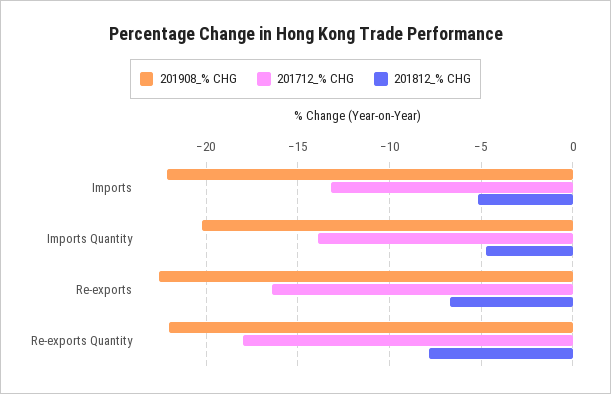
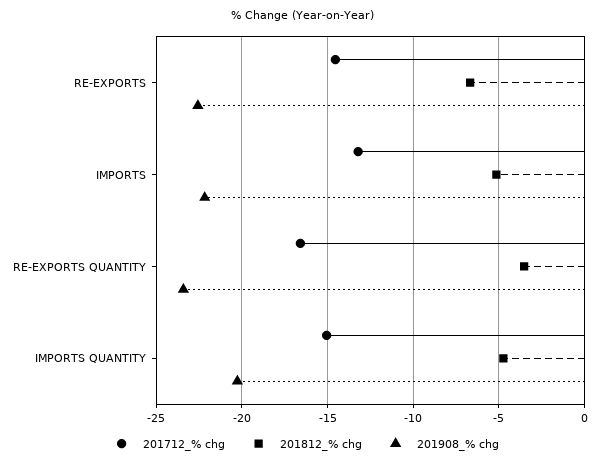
201712_% CHG, Imports Quantity: -14 -> -15
201712_% CHG, Re-exports: -16.5 -> -14.5
201908_% CHG, Re-exports Quantity: -22 -> -23.5
201712_% CHG, Re-exports Quantity: -18 -> -16.5
201812_% CHG, Re-exports Quantity: -8 -> -3.5

